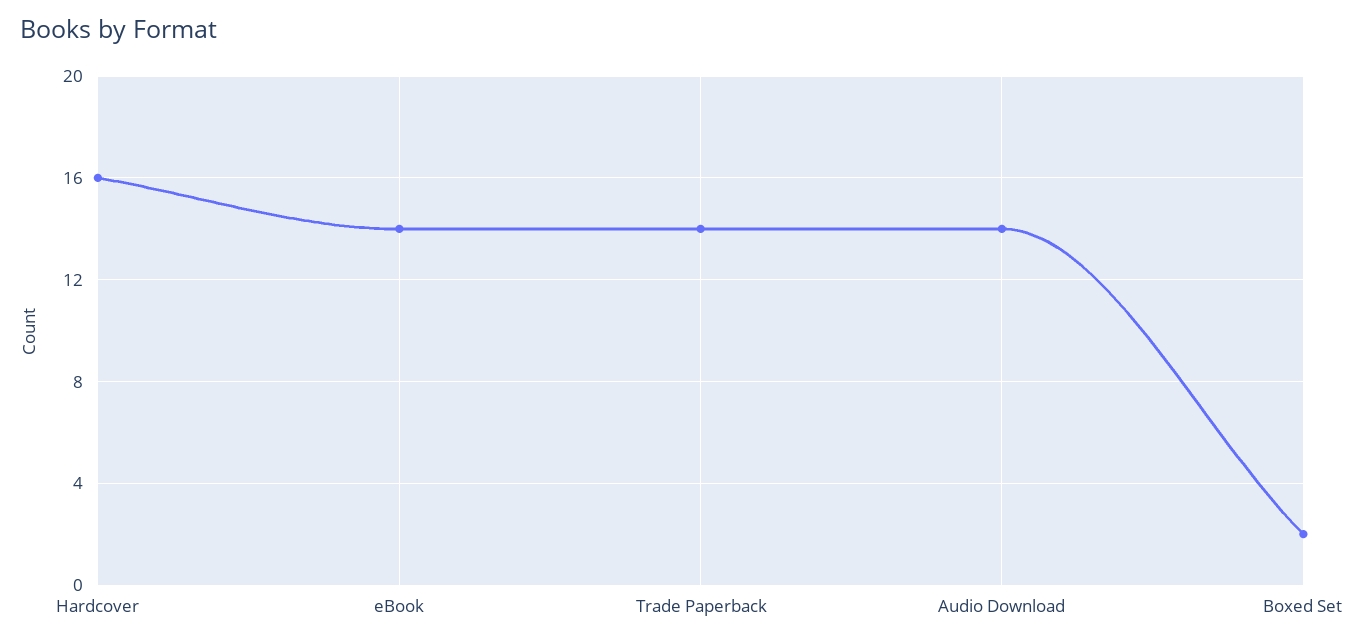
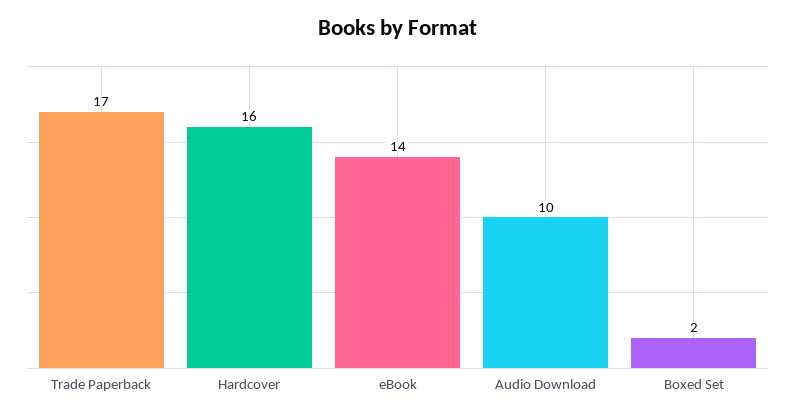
Trade Paperback: 14 -> 17
Audio Download: 14 -> 10

